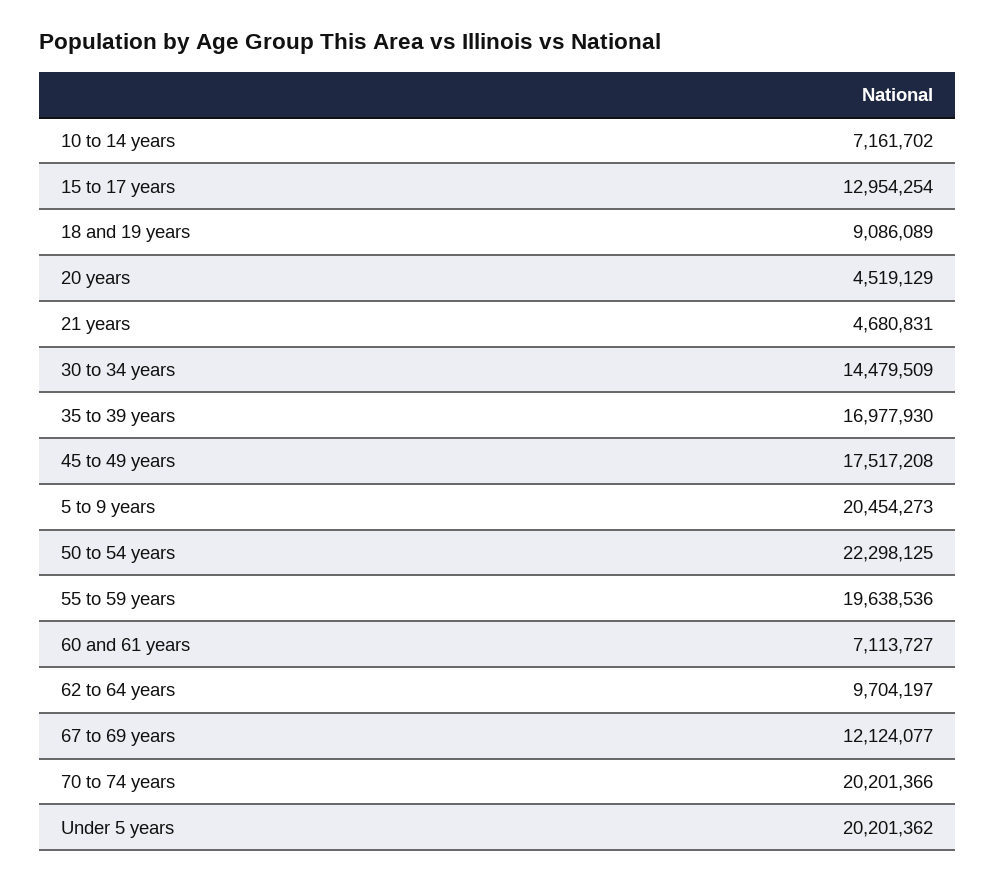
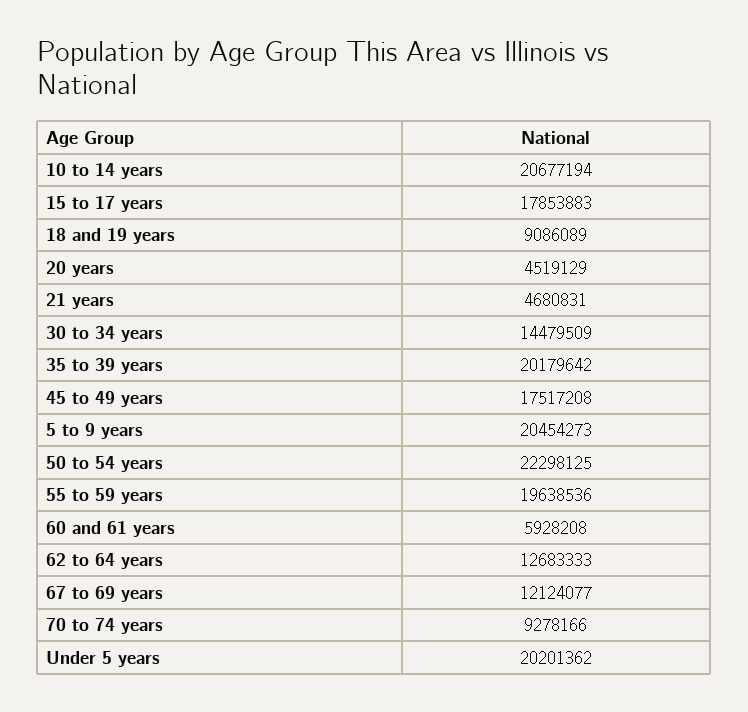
10 to 14 years: 7161702 -> 20677194
15 to 17 years: 12954254 -> 17853883
35 to 39 years: 16977930 -> 20179642
60 and 61 years: 7113727 -> 5928208
62 to 64 years: 9704197 -> 12683333
70 to 74 years: 20201366 -> 9278166

